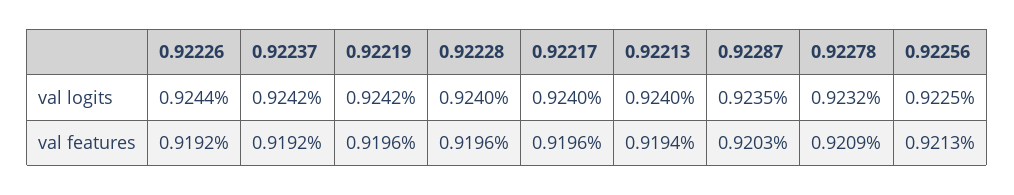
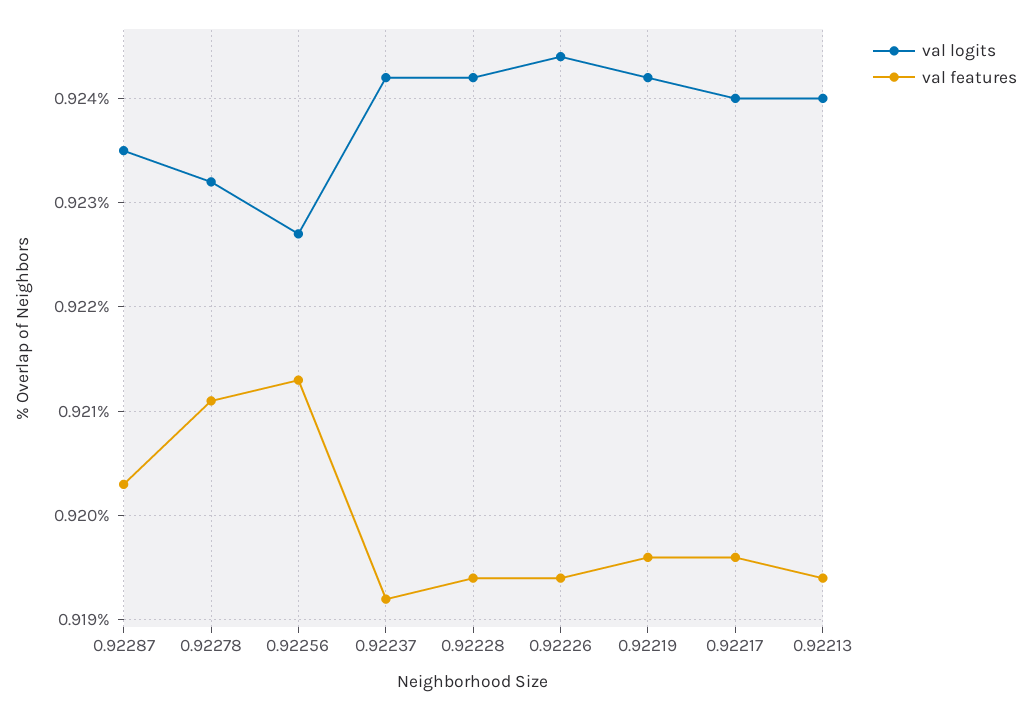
val logits, 0.92228: 0.924 -> 0.9242
val logits, 0.92256: 0.9225 -> 0.9227
val features, 0.92226: 0.9192 -> 0.9194
val features, 0.92228: 0.9196 -> 0.9194
val features, 0.92278: 0.9209 -> 0.9211

